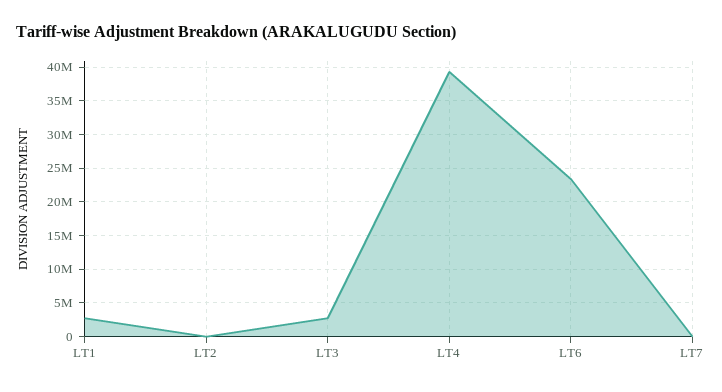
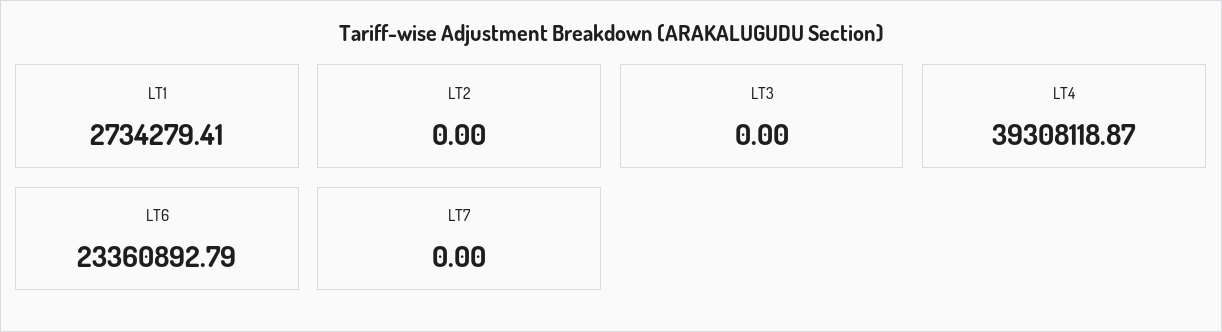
LT3: 3000000 -> 0

